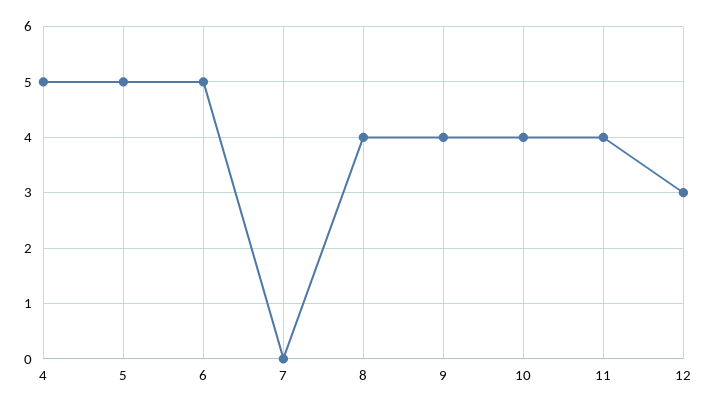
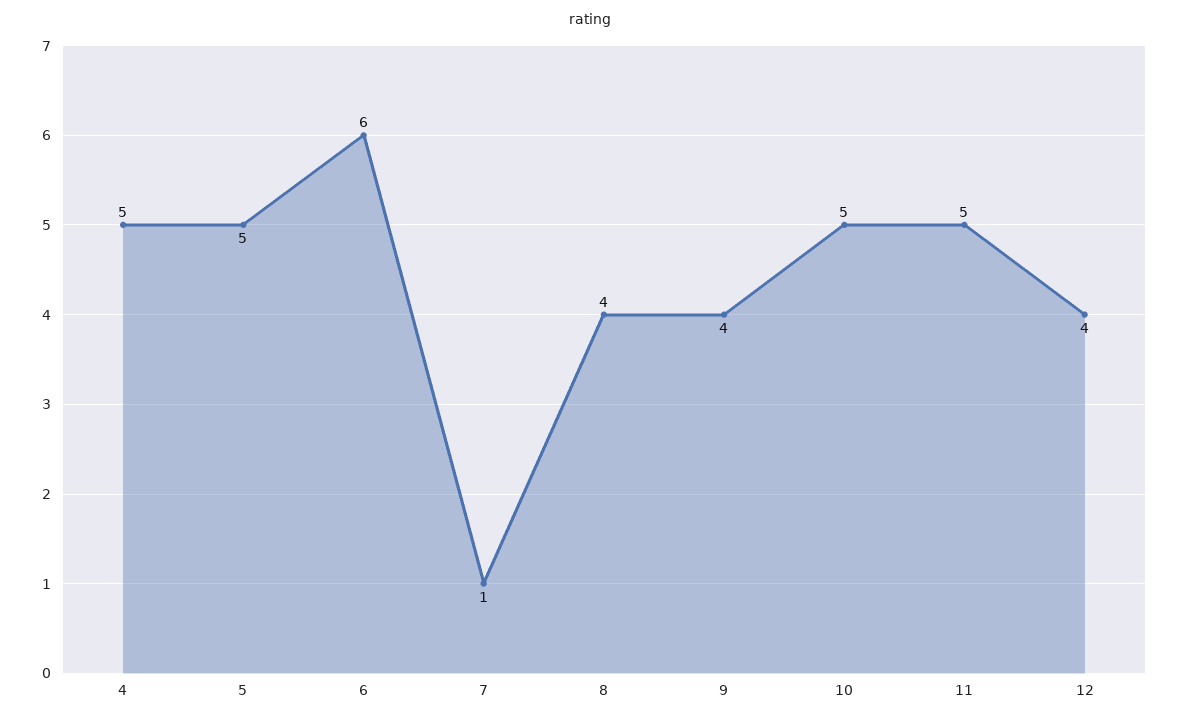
6: 5 -> 6
7: 0 -> 1
10: 4 -> 5
11: 4 -> 5
12: 3 -> 4

